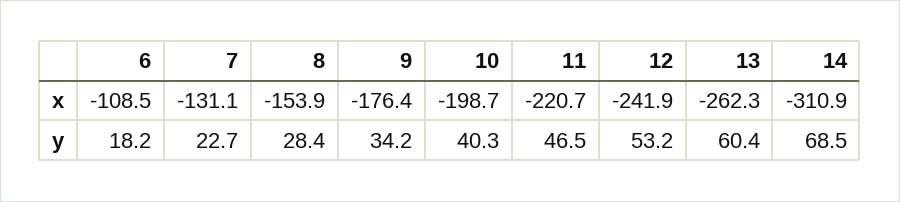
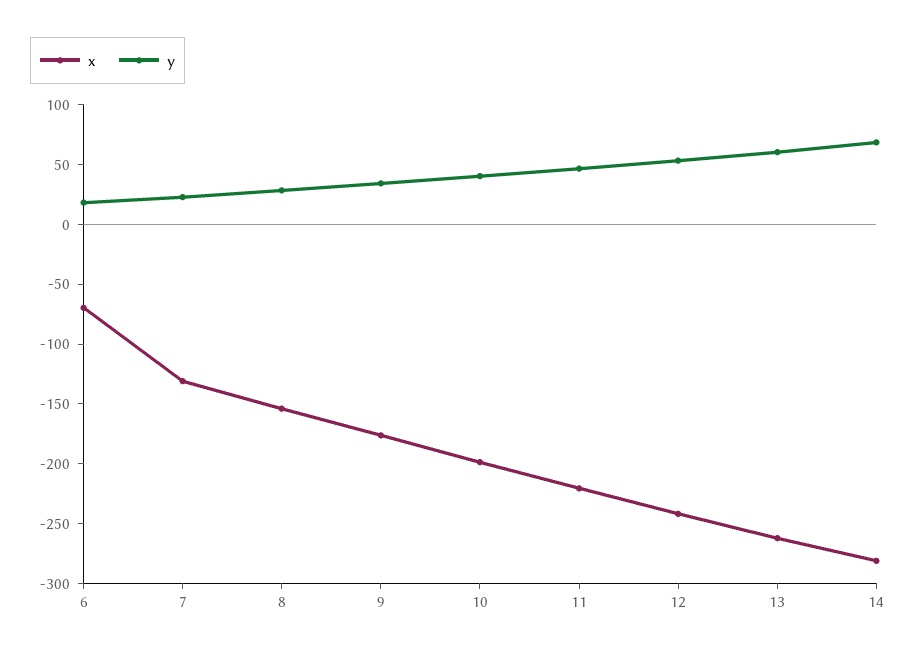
x, 6: -108.5 -> -70
x, 14: -310.9 -> -280

